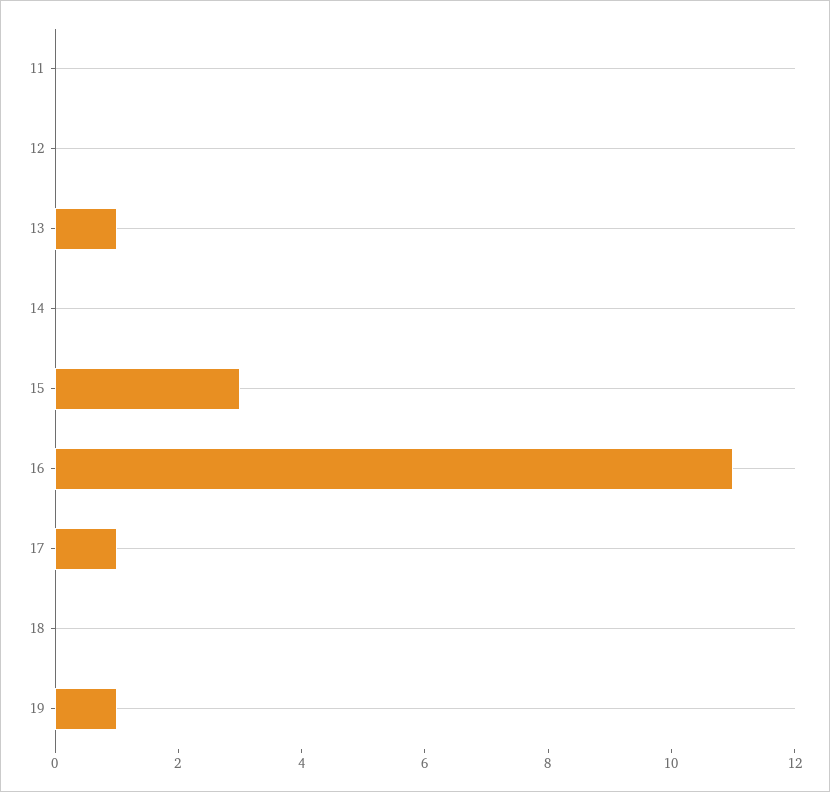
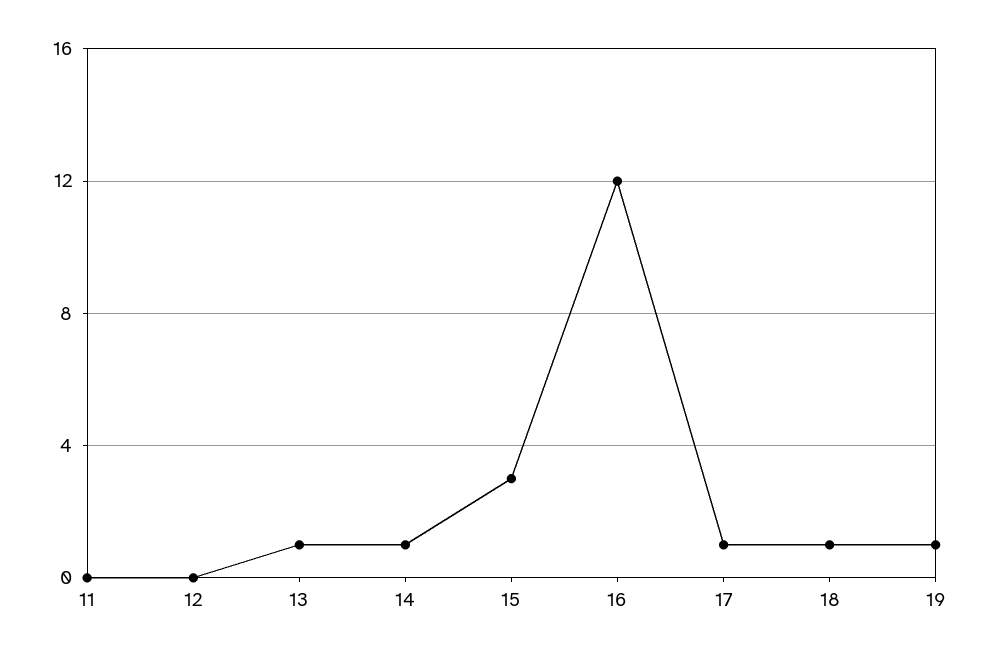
14: 0 -> 1
16: 11 -> 12
18: 0 -> 1

